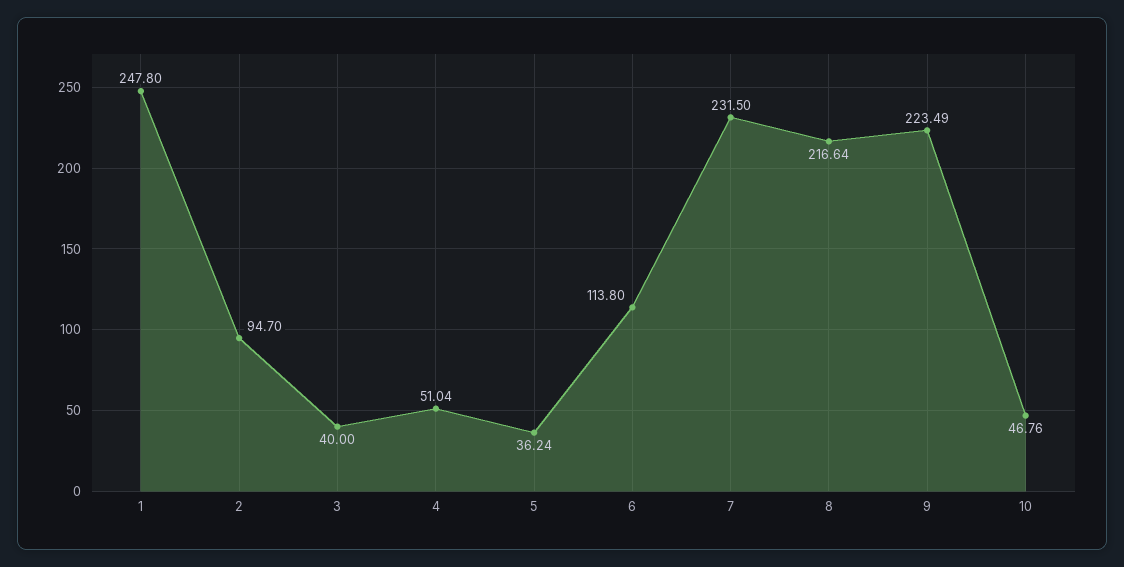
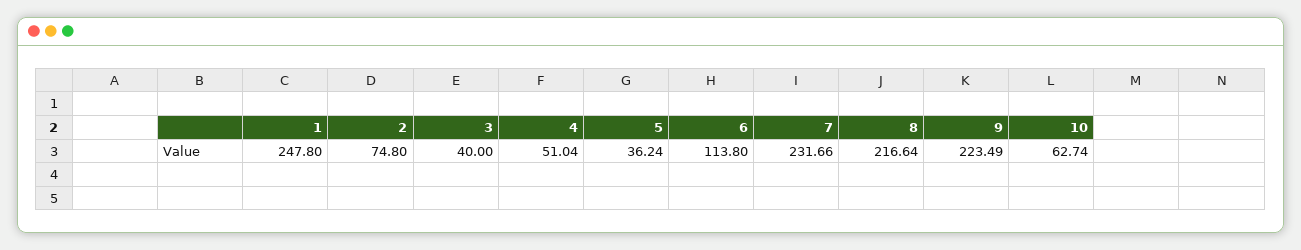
2: 94.7 -> 74.8
7: 231.5 -> 231.66
10: 46.76 -> 62.74

